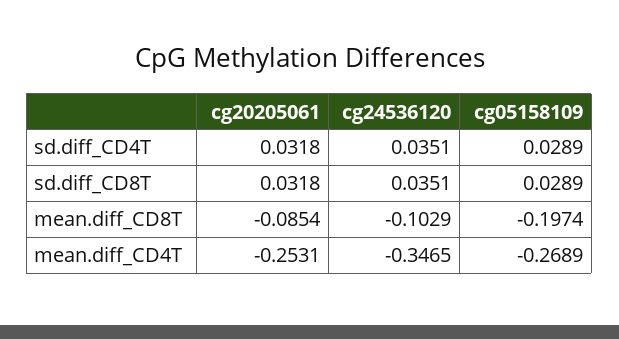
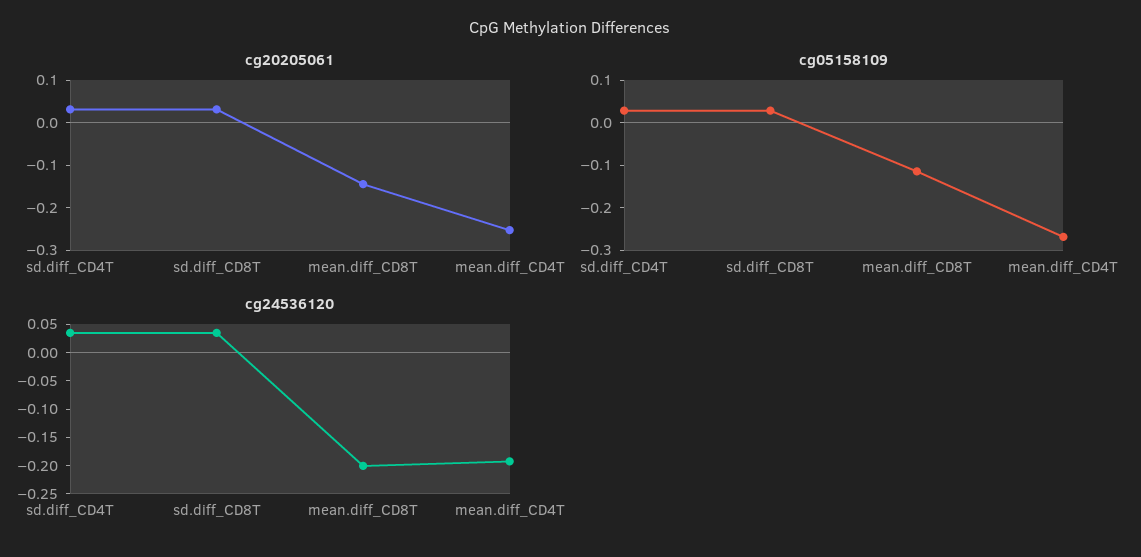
cg20205061, mean.diff_CD8T: -0.0854 -> -0.14
cg24536120, mean.diff_CD8T: -0.1029 -> -0.2
cg05158109, mean.diff_CD8T: -0.1974 -> -0.12
cg24536120, mean.diff_CD4T: -0.3465 -> -0.2

